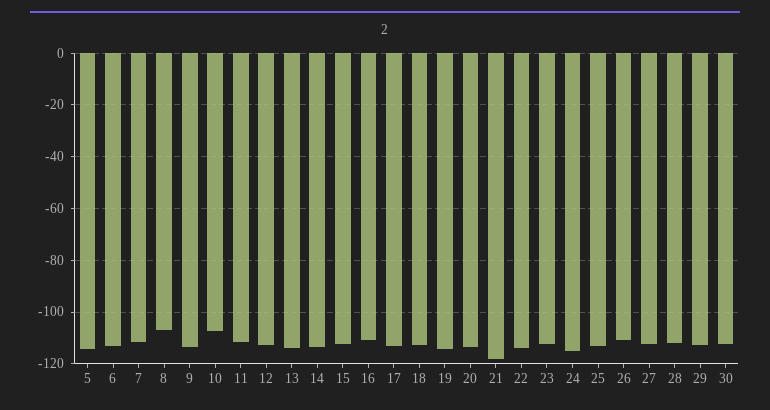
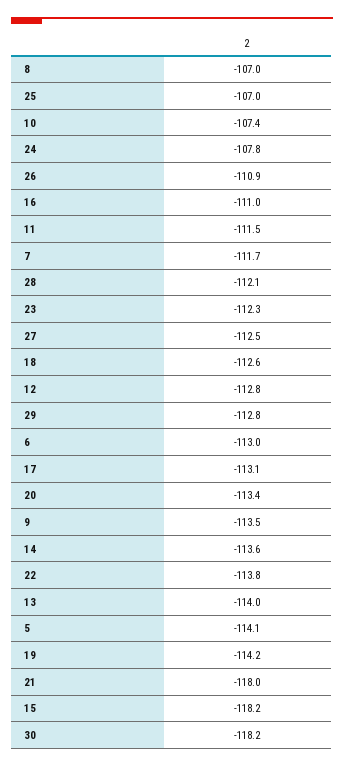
15: -112.5 -> -118.2
24: -115 -> -107.8
25: -112.5 -> -107
30: -112.5 -> -118.2

